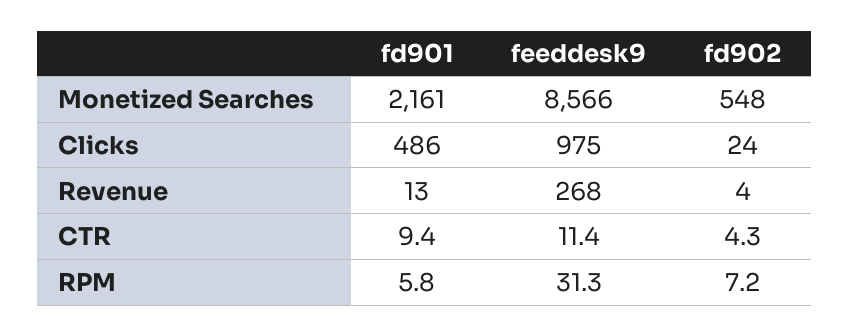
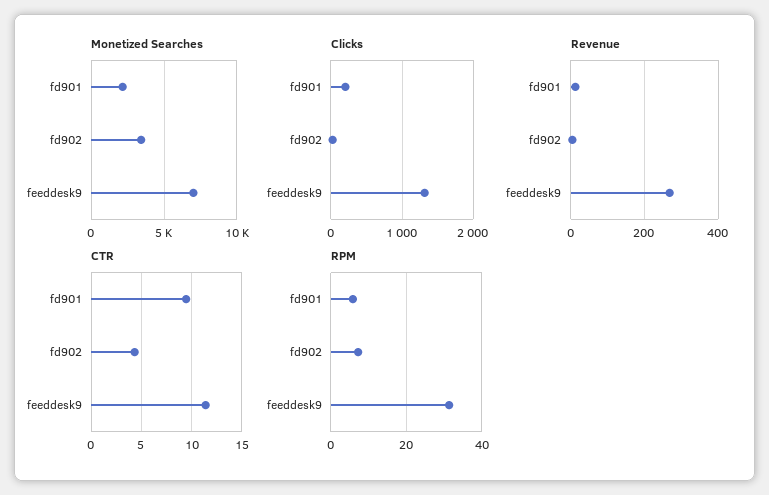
Monetized Searches, feeddesk9: 8566 -> 7000
Monetized Searches, fd902: 548 -> 3500
Clicks, fd901: 486 -> 200
Clicks, feeddesk9: 975 -> 1300

